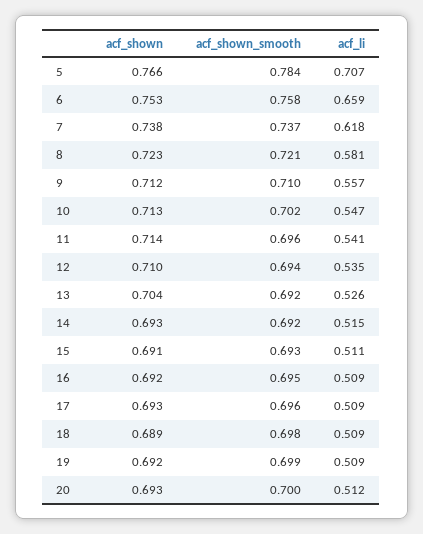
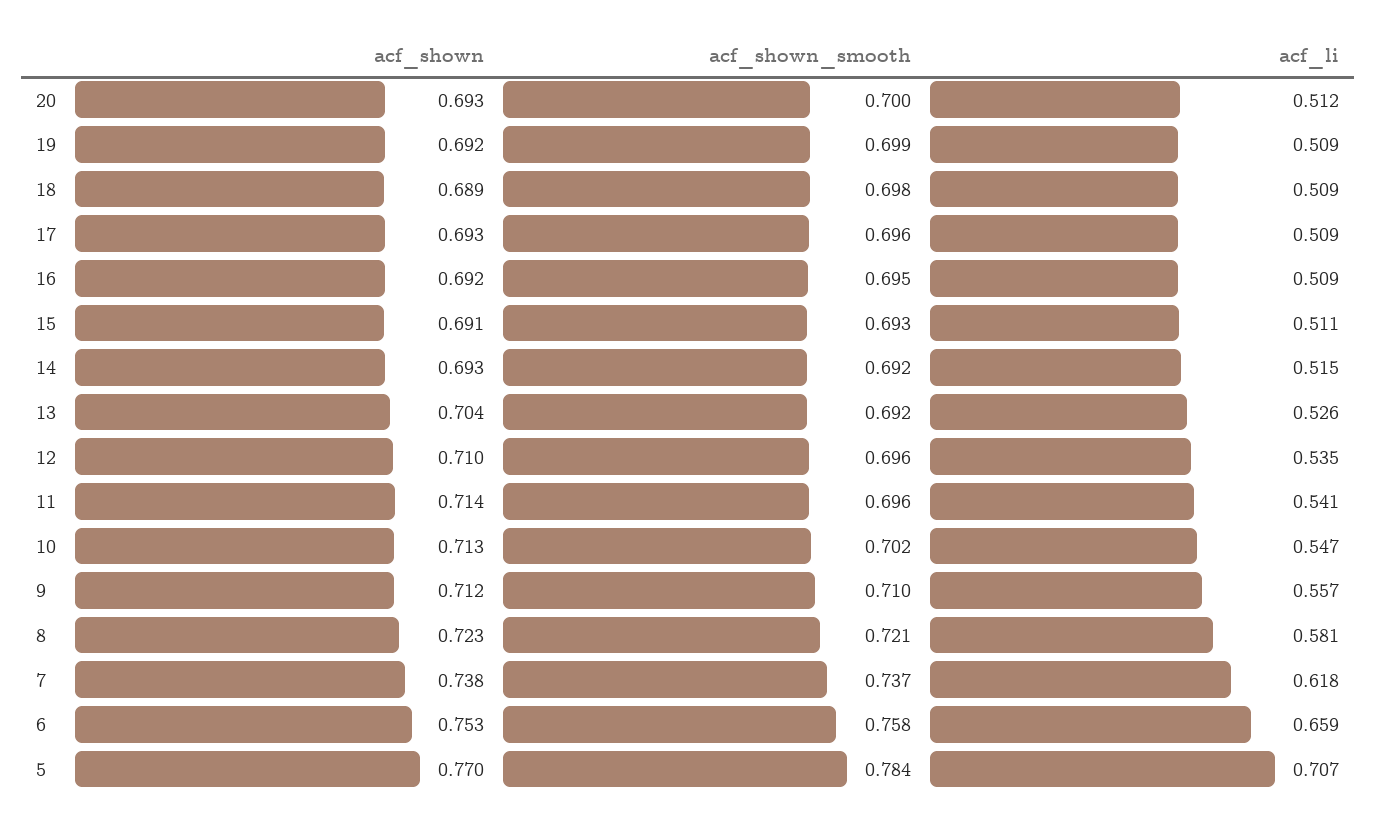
acf_shown, 5: 0.766 -> 0.77
acf_shown_smooth, 12: 0.694 -> 0.696

